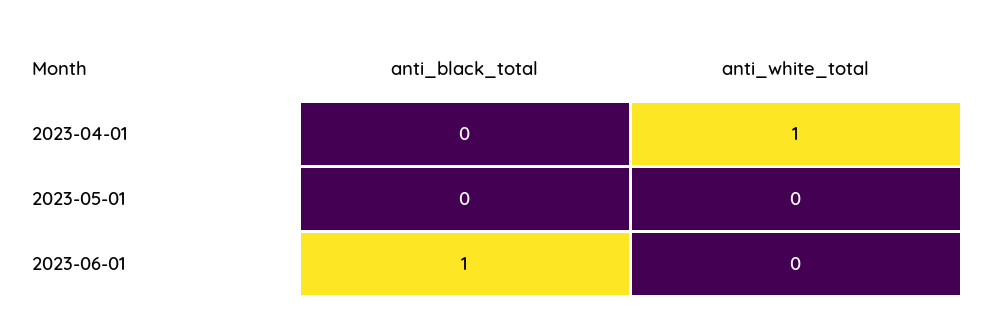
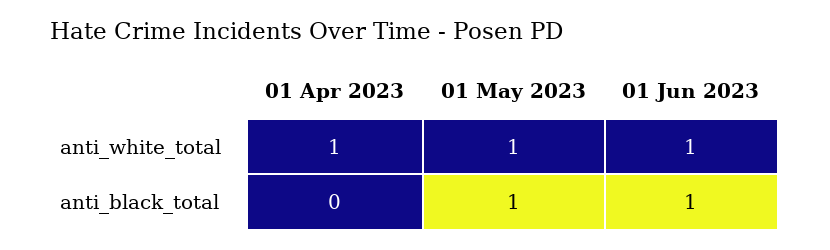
anti_black_total, 2023-05-01: 0 -> 1
anti_white_total, 2023-05-01: 0 -> 1
anti_white_total, 2023-06-01: 0 -> 1

